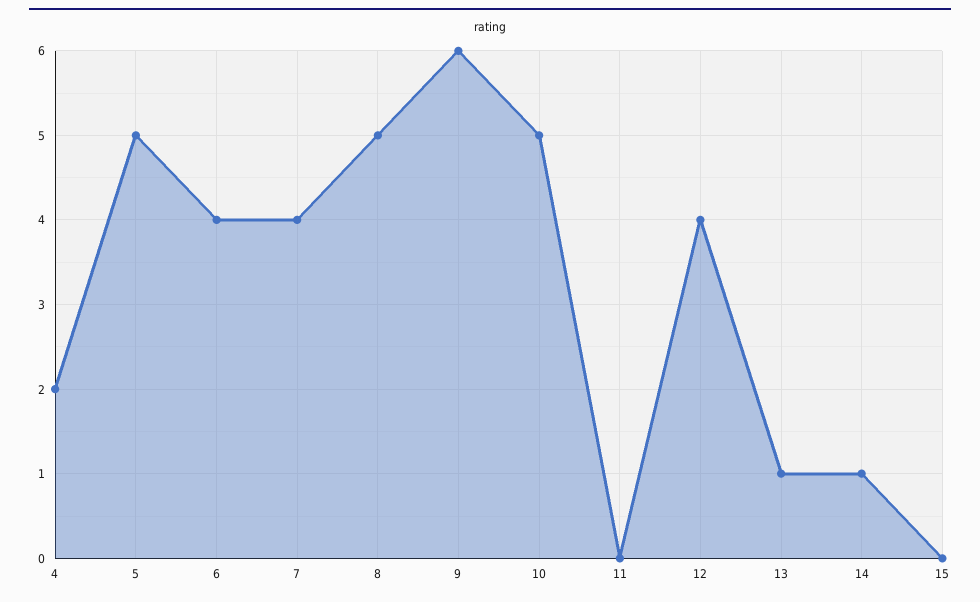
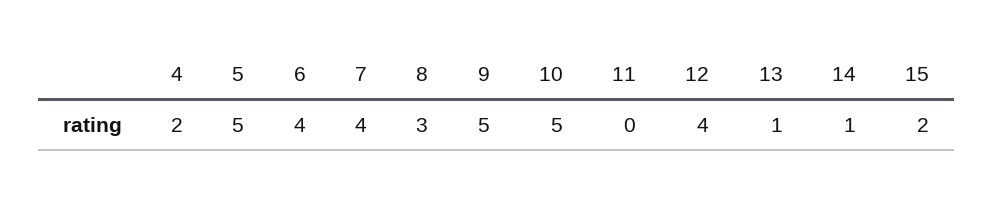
8: 5 -> 3
9: 6 -> 5
15: 0 -> 2

